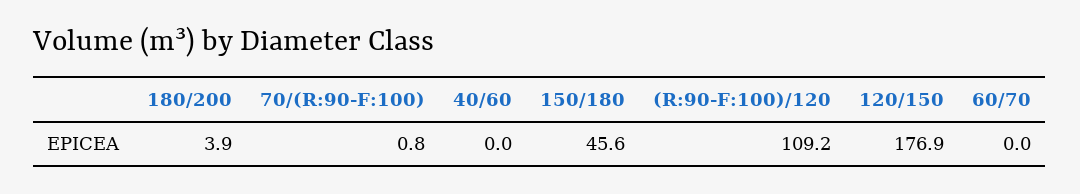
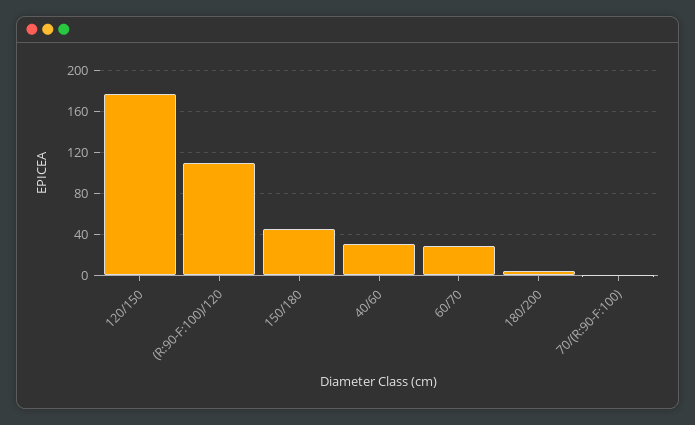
40/60: 0 -> 30
60/70: 0 -> 30

